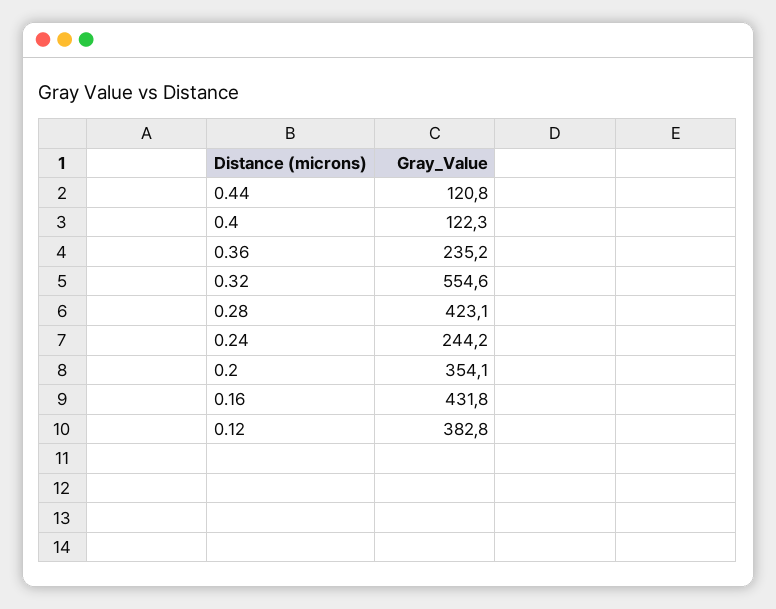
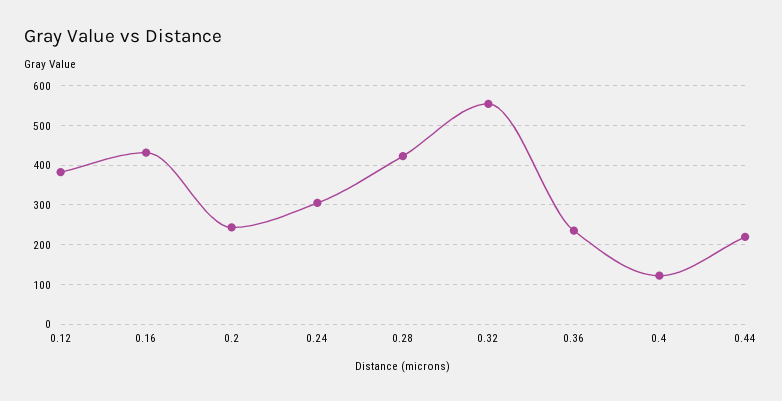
0.44: 120.8 -> 220
0.24: 244.2 -> 300
0.2: 354.1 -> 240

